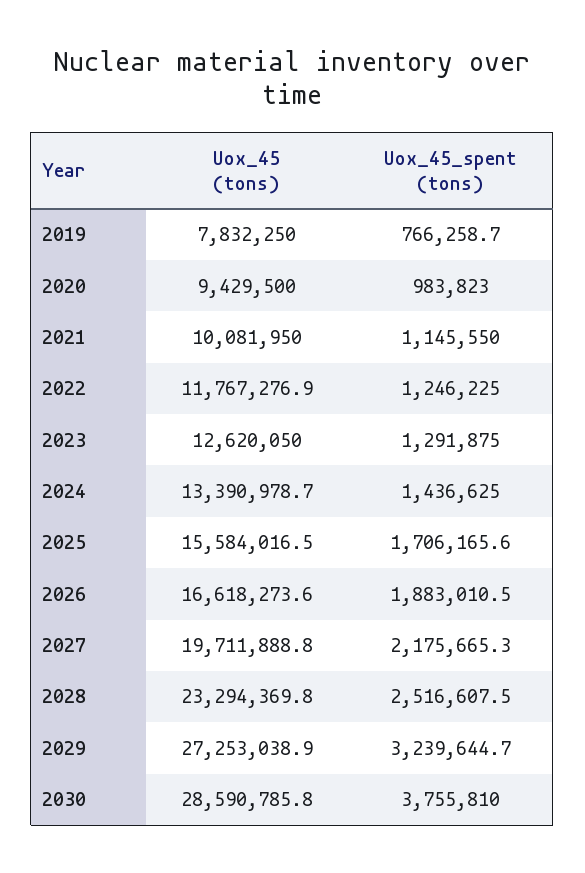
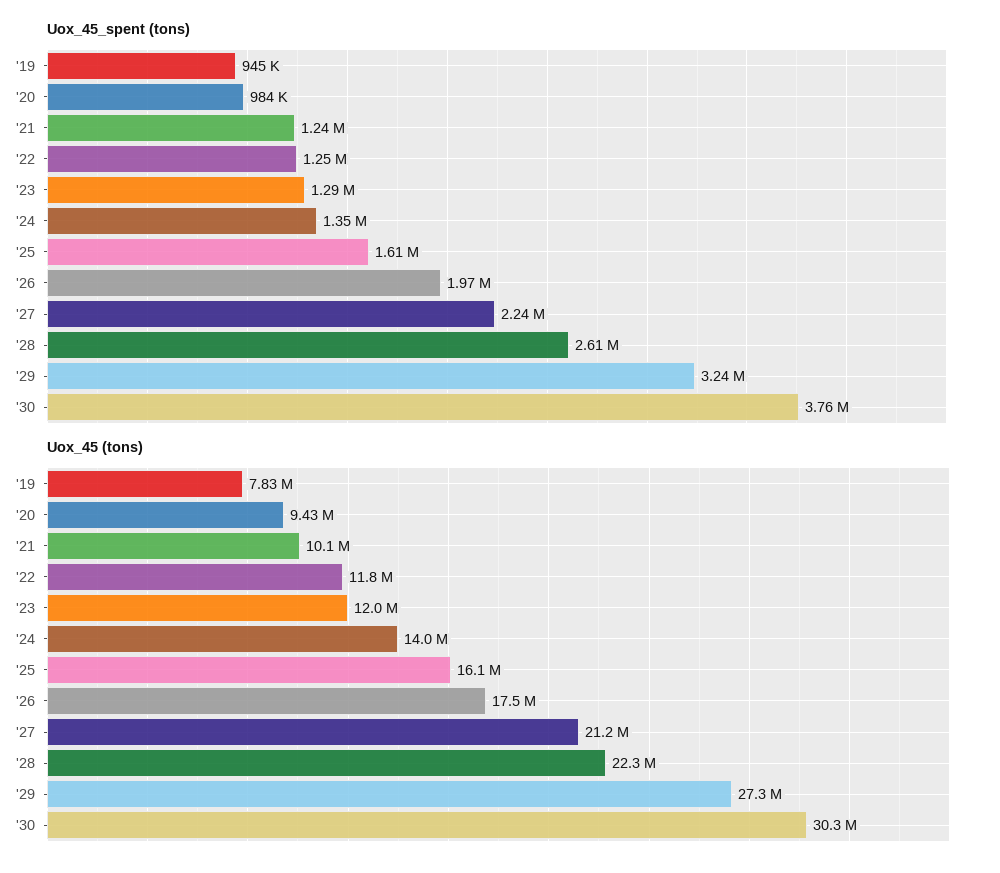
Uox_45_spent (tons), 2019: 766258.7 -> 945000
Uox_45_spent (tons), 2021: 1145550 -> 1240000
Uox_45 (tons), 2023: 12620050 -> 12000000
Uox_45 (tons), 2024: 13390978.7 -> 14000000
Uox_45_spent (tons), 2024: 1436625 -> 1350000
Uox_45 (tons), 2025: 15584016.5 -> 16100000
Uox_45_spent (tons), 2025: 1706165.6 -> 1610000
Uox_45 (tons), 2026: 16618273.6 -> 17500000
Uox_45_spent (tons), 2026: 1883010.5 -> 1970000
Uox_45 (tons), 2027: 19711888.8 -> 21200000
Uox_45_spent (tons), 2027: 2175665.3 -> 2240000
Uox_45 (tons), 2028: 23294369.8 -> 22300000
Uox_45_spent (tons), 2028: 2516607.5 -> 2610000
Uox_45 (tons), 2030: 28590785.8 -> 30300000

